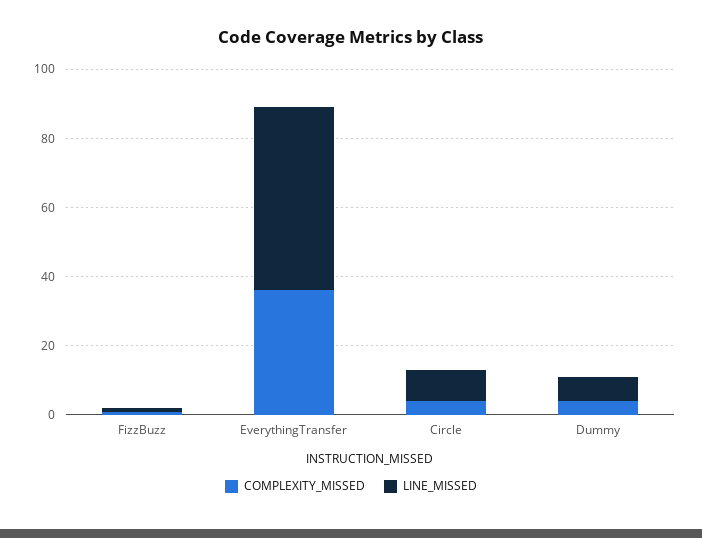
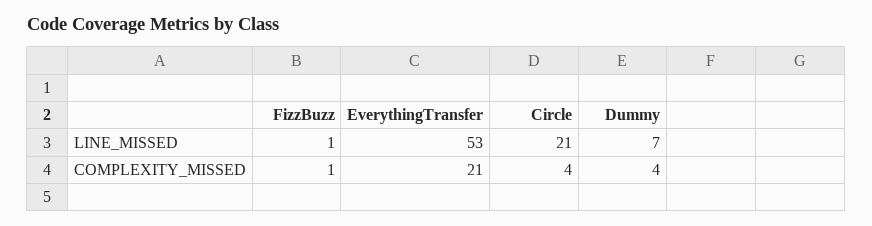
COMPLEXITY_MISSED, EverythingTransfer: 35 -> 21
LINE_MISSED, Circle: 10 -> 21

